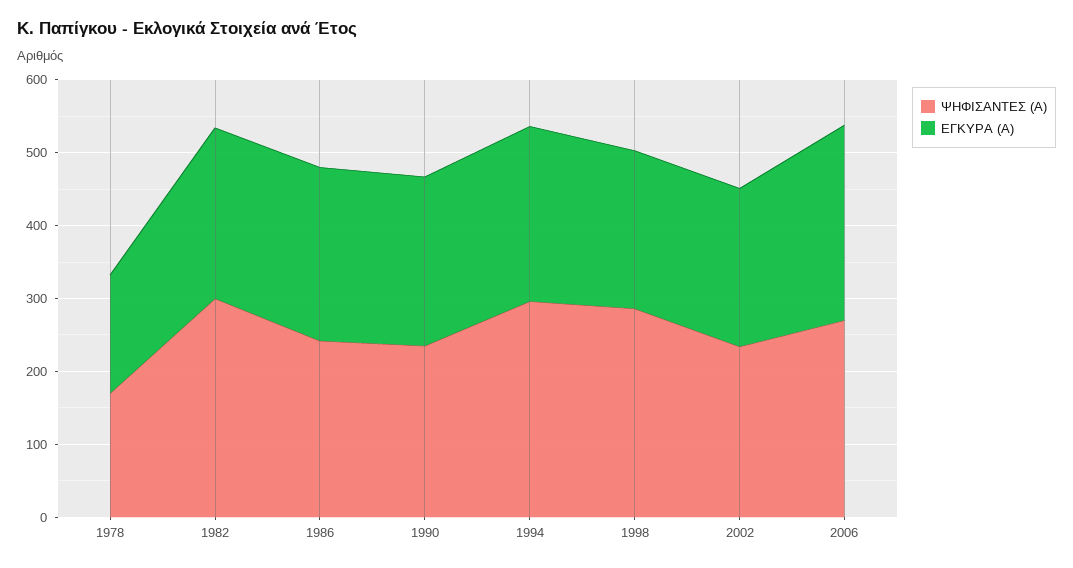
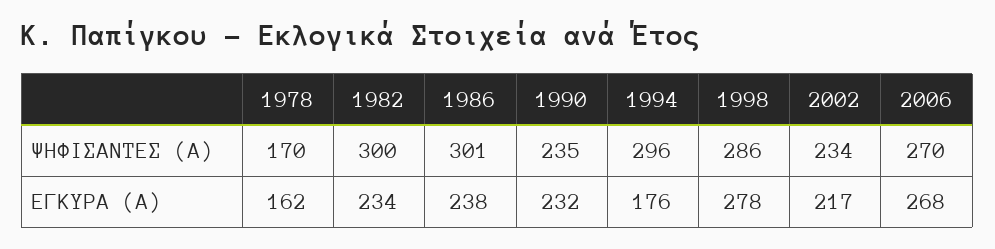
ΨΗΦΙΣΑΝΤΕΣ (Α), 1986: 240 -> 301
ΕΓΚΥΡΑ (Α), 1994: 240 -> 176
ΕΓΚΥΡΑ (Α), 1998: 220 -> 278

